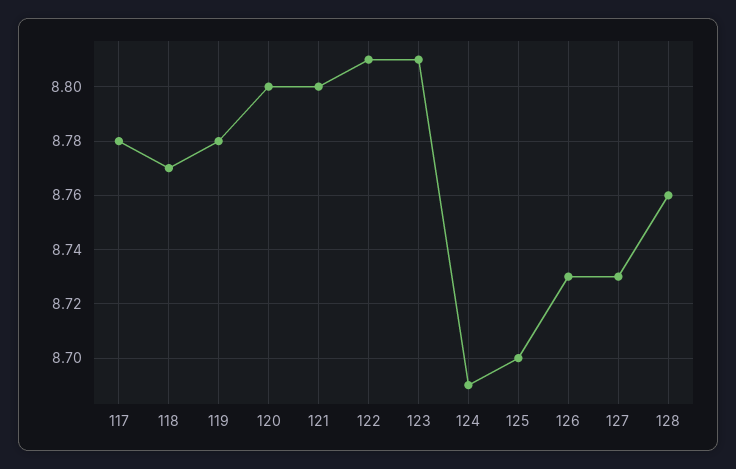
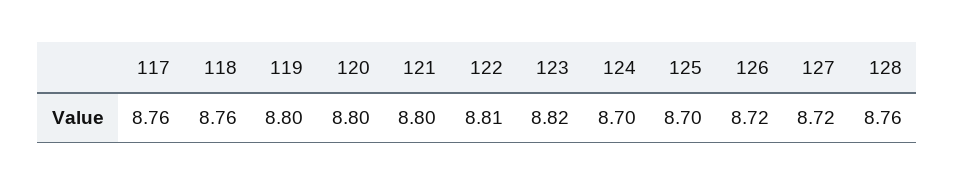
117: 8.78 -> 8.76
118: 8.77 -> 8.76
119: 8.78 -> 8.8
123: 8.81 -> 8.82
124: 8.69 -> 8.7
126: 8.73 -> 8.72
127: 8.73 -> 8.72

